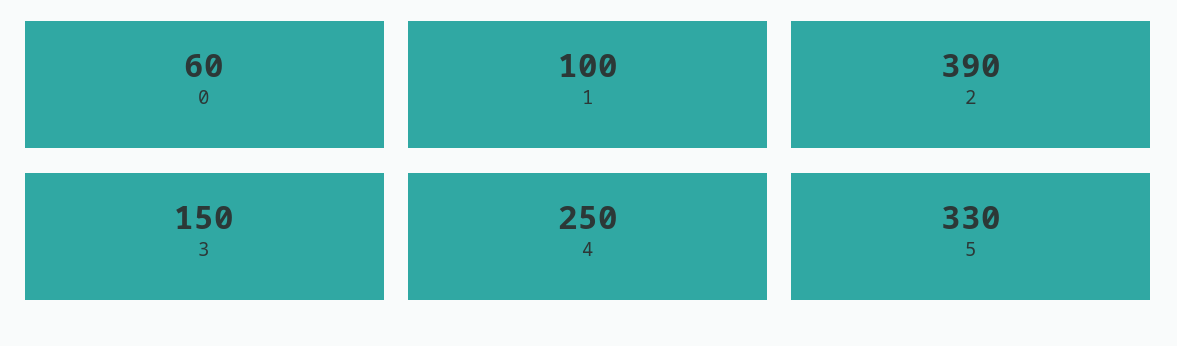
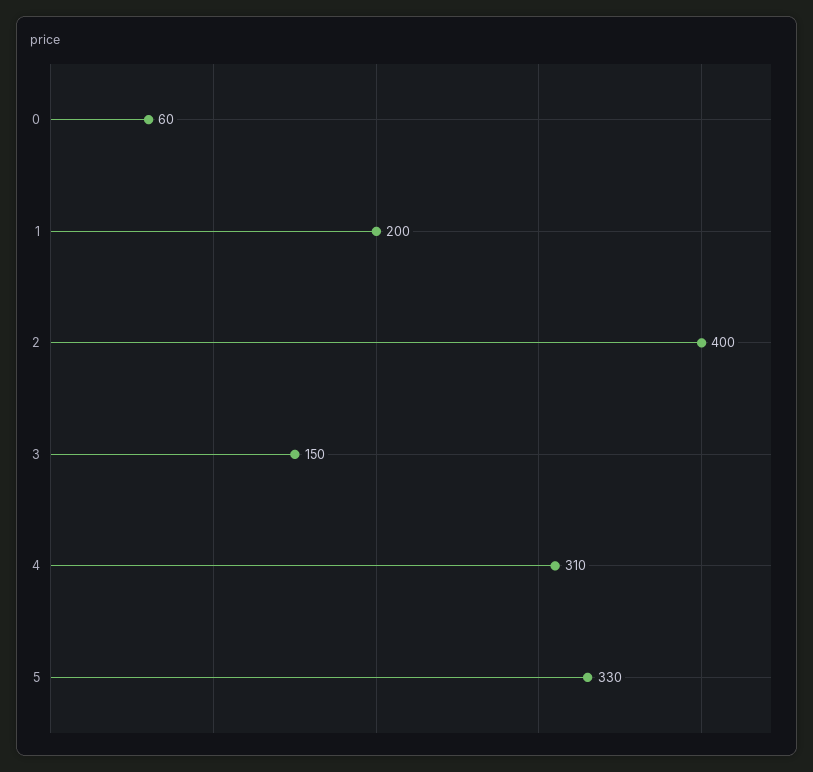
1: 100 -> 200
2: 390 -> 400
4: 250 -> 310

